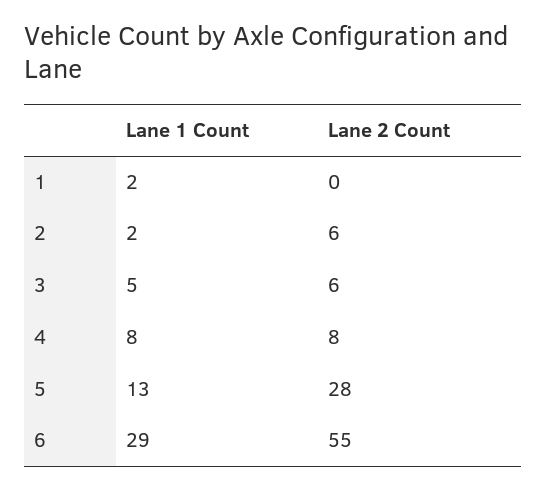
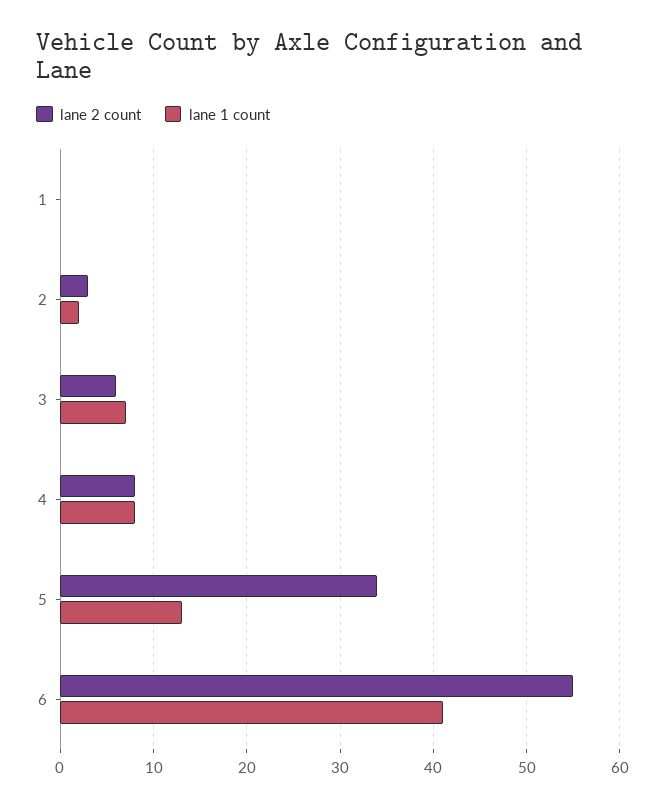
Lane 1 Count, 1: 2 -> 0
Lane 2 Count, 2: 6 -> 3
Lane 1 Count, 3: 5 -> 7
Lane 2 Count, 5: 28 -> 34
Lane 1 Count, 6: 29 -> 41

